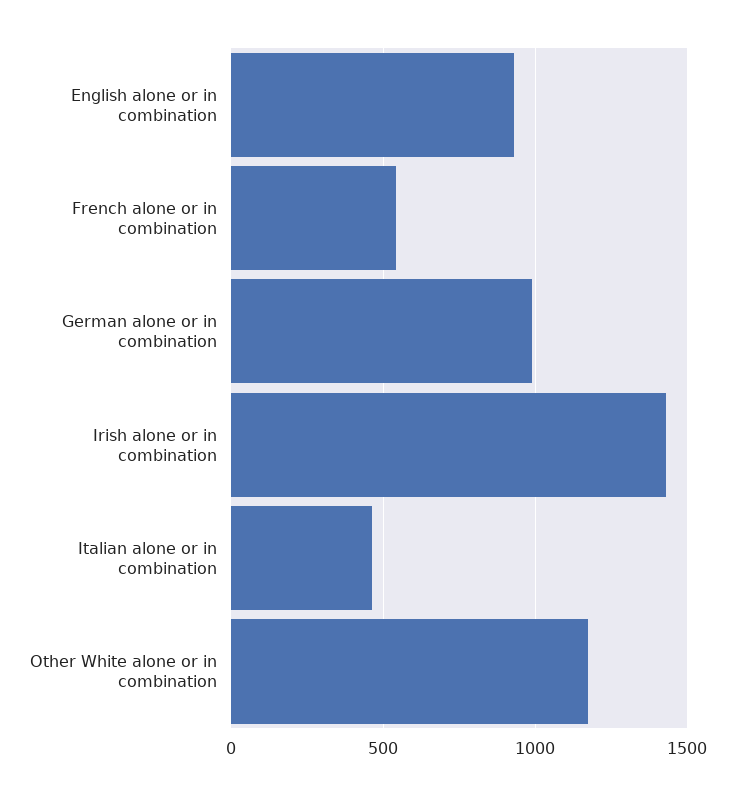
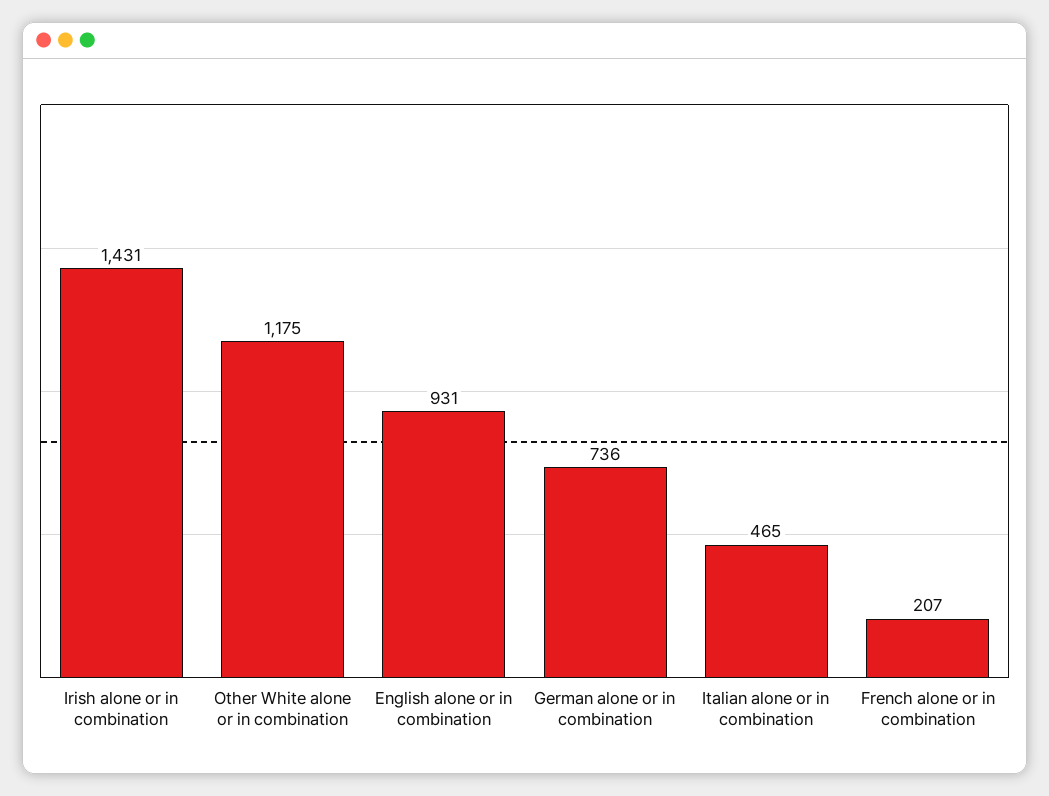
French alone or in combination: 550 -> 207
German alone or in combination: 1000 -> 736

